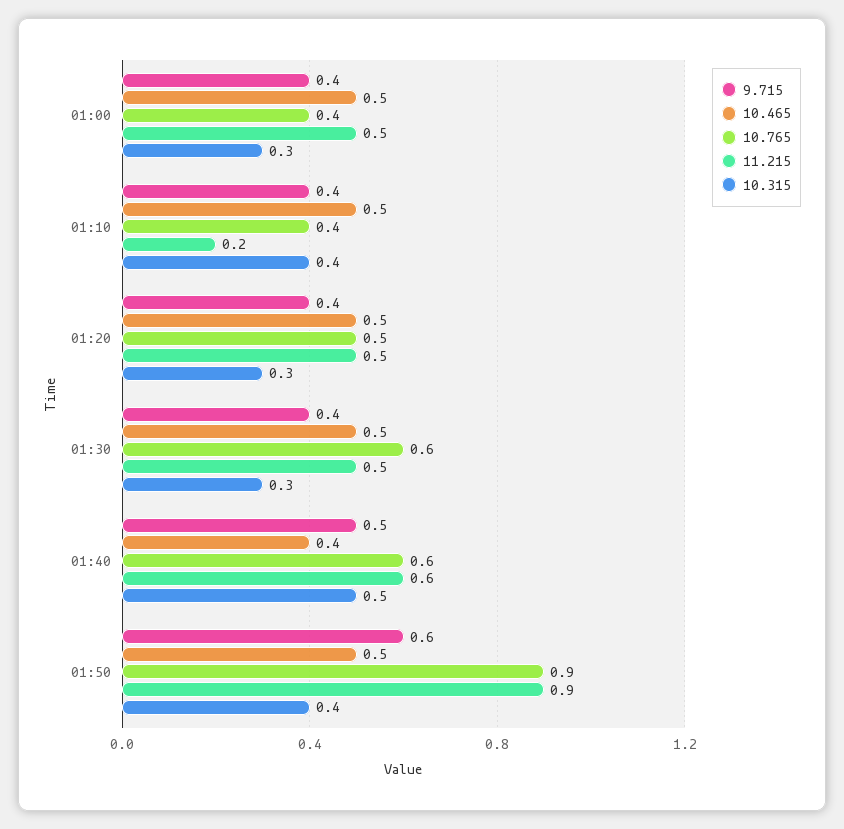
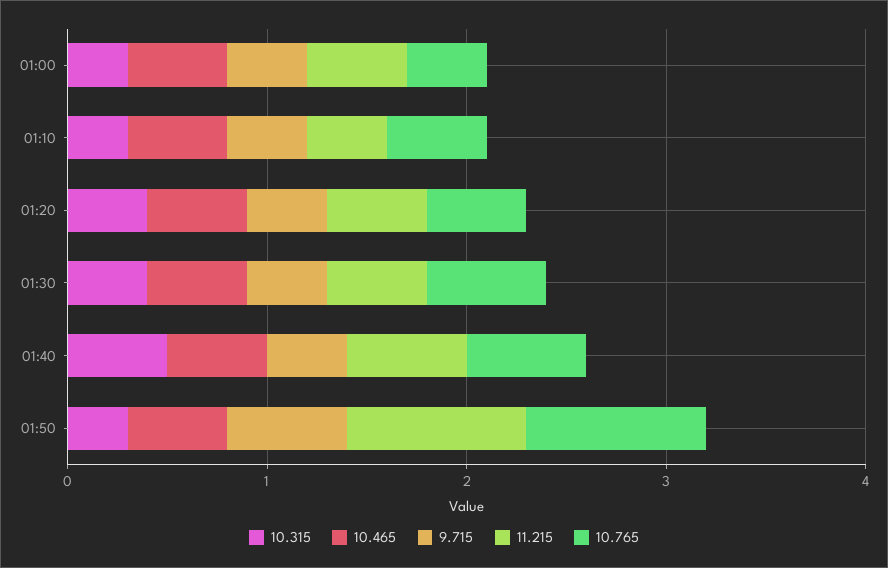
10.765, 01:10: 0.4 -> 0.5
11.215, 01:10: 0.2 -> 0.4
10.315, 01:10: 0.4 -> 0.3
10.315, 01:20: 0.3 -> 0.4
10.315, 01:30: 0.3 -> 0.4
9.715, 01:40: 0.5 -> 0.4
10.465, 01:40: 0.4 -> 0.5
10.315, 01:50: 0.4 -> 0.3

